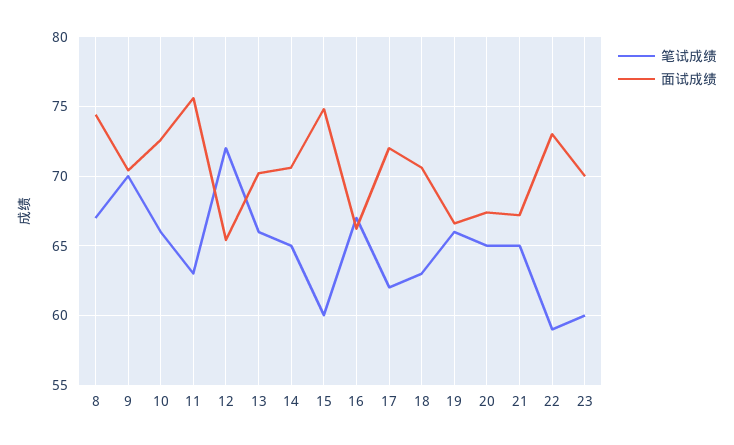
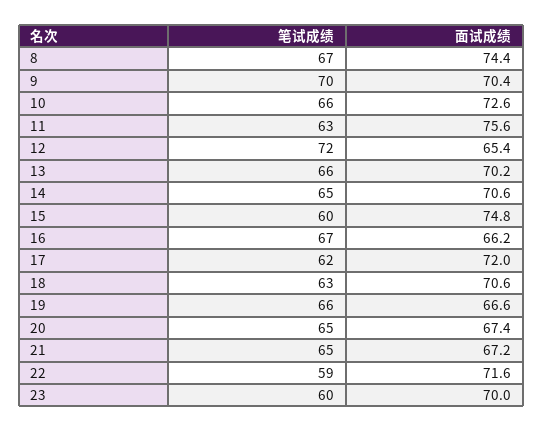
面试成绩, 22: 73 -> 71.6

